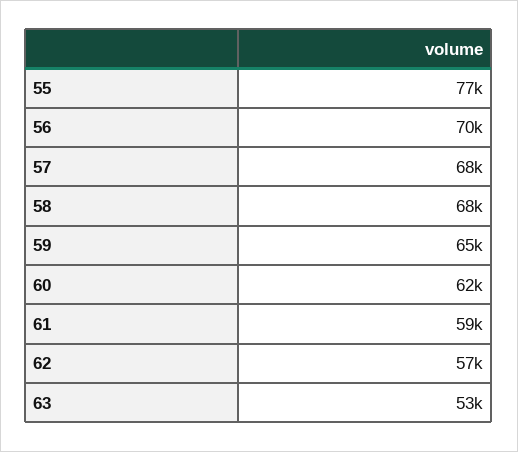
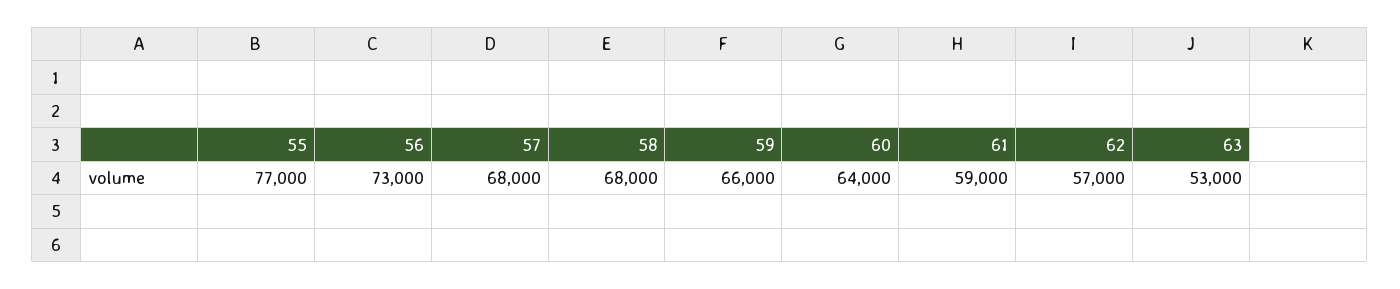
56: 70000 -> 73000
59: 65000 -> 66000
60: 62000 -> 64000

